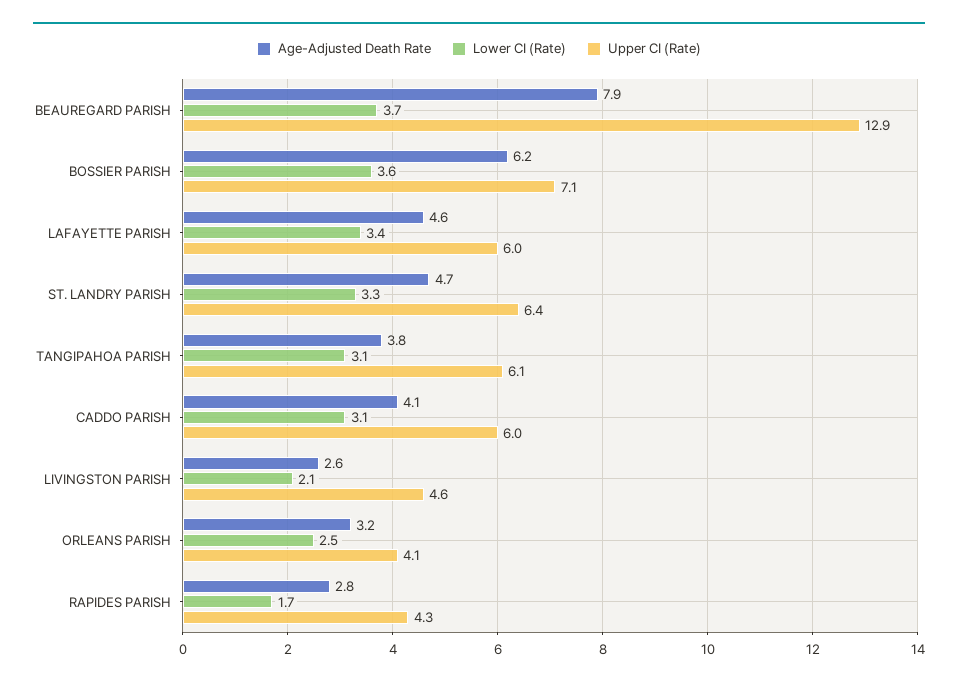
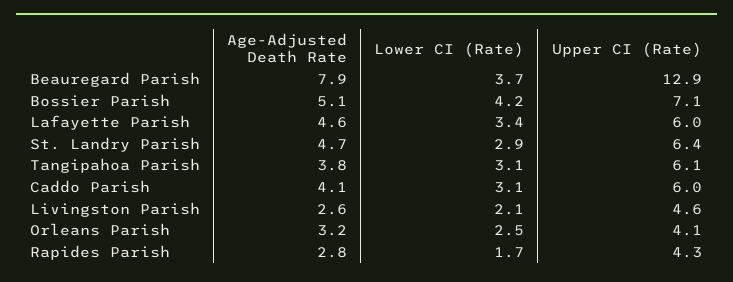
Age-Adjusted Death Rate, BOSSIER PARISH: 6.2 -> 5.1
Lower CI (Rate), BOSSIER PARISH: 3.6 -> 4.2
Lower CI (Rate), ST. LANDRY PARISH: 3.3 -> 2.9

